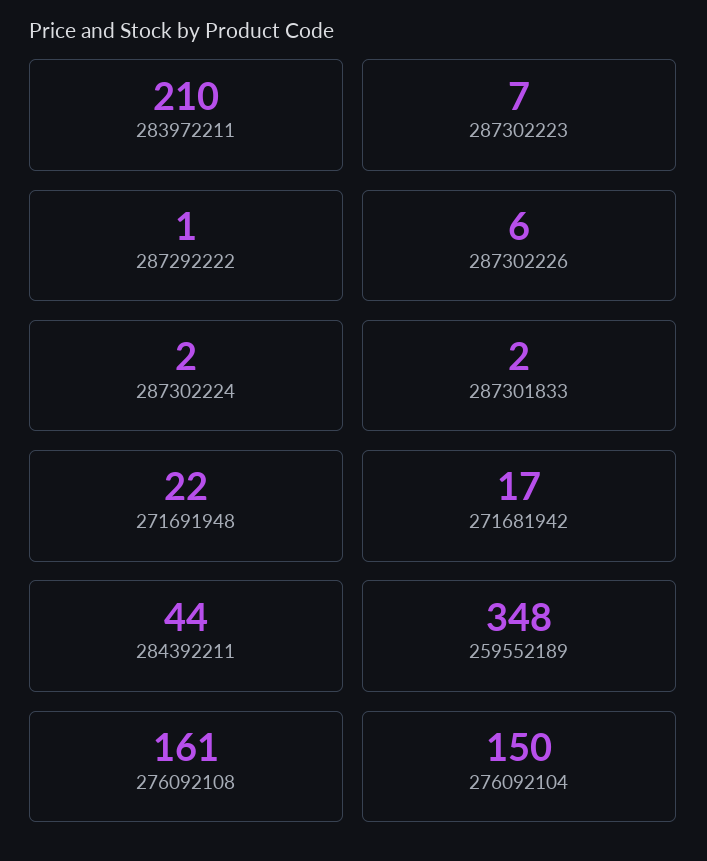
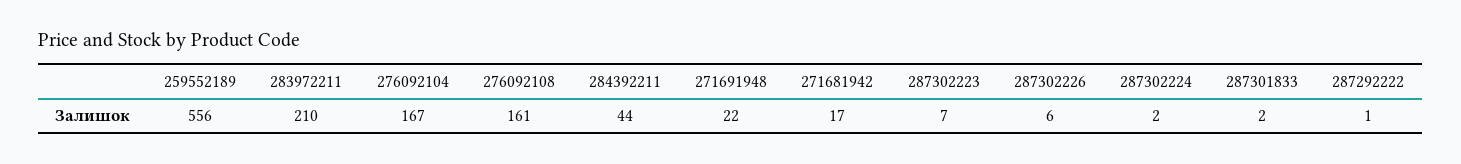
259552189: 348 -> 556
276092104: 150 -> 167

